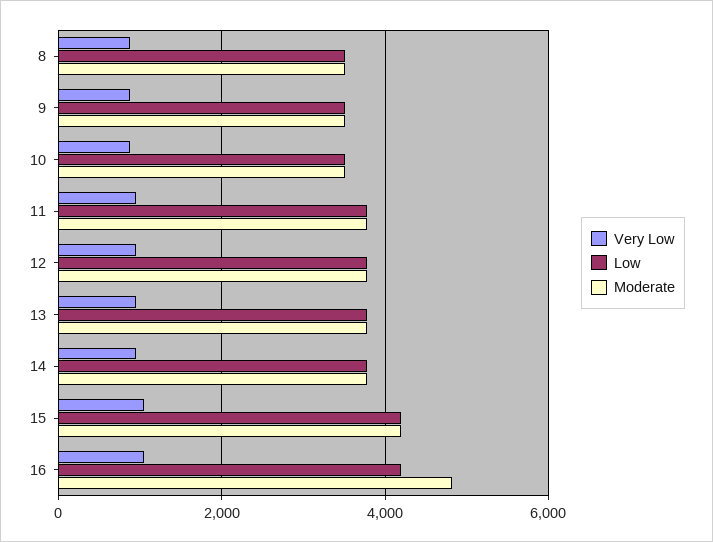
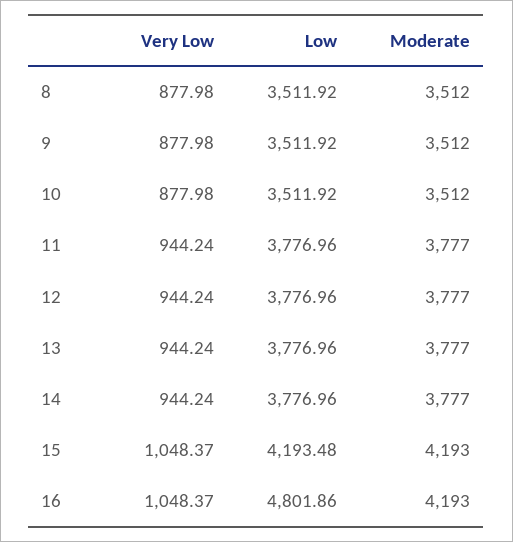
Low, 16: 4200 -> 4801.86
Moderate, 16: 4800 -> 4193

